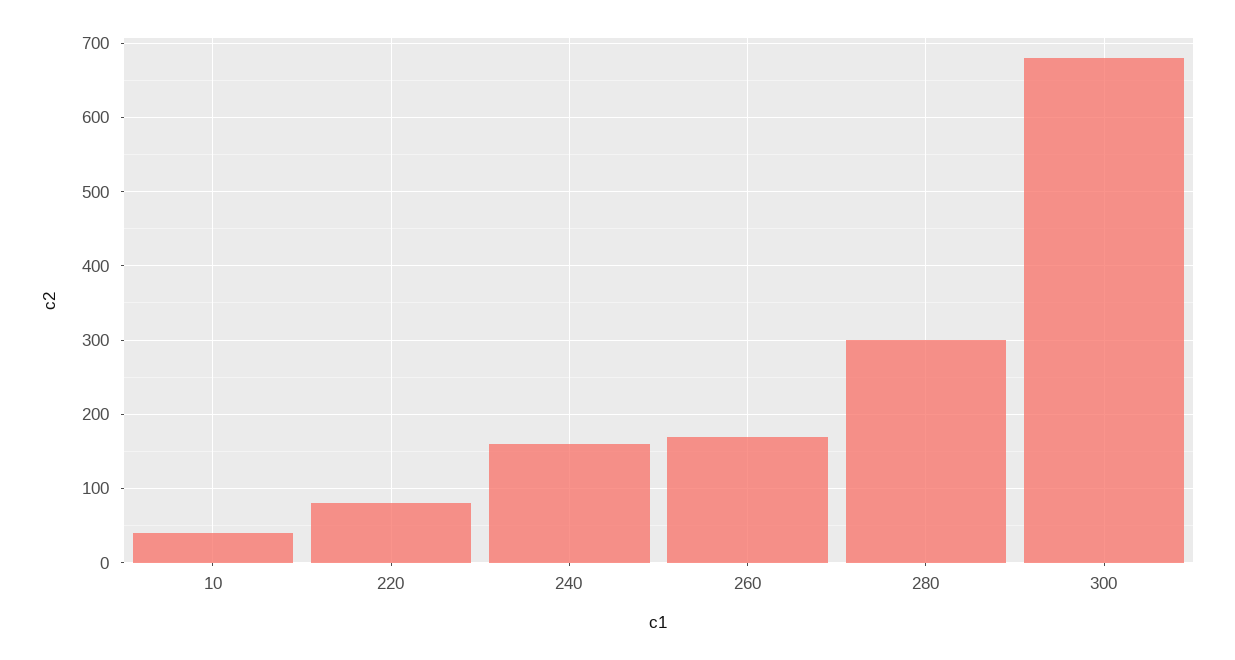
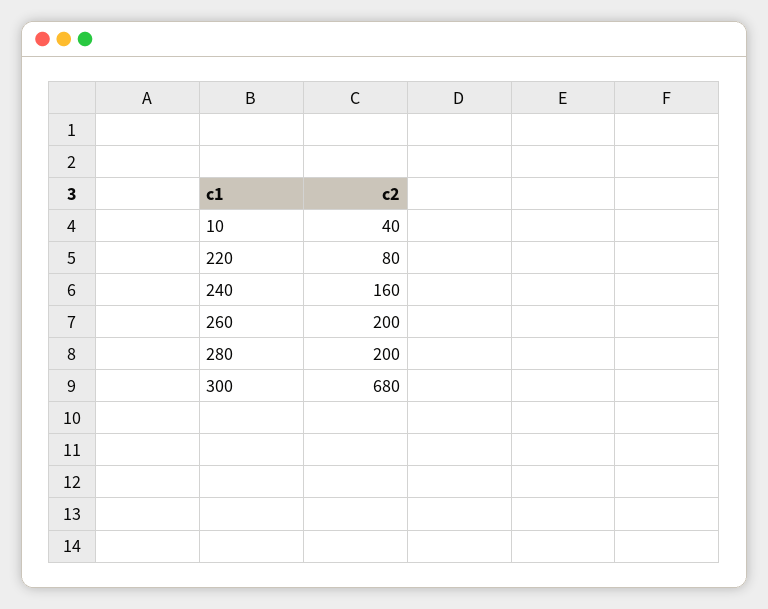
260: 170 -> 200
280: 300 -> 200

